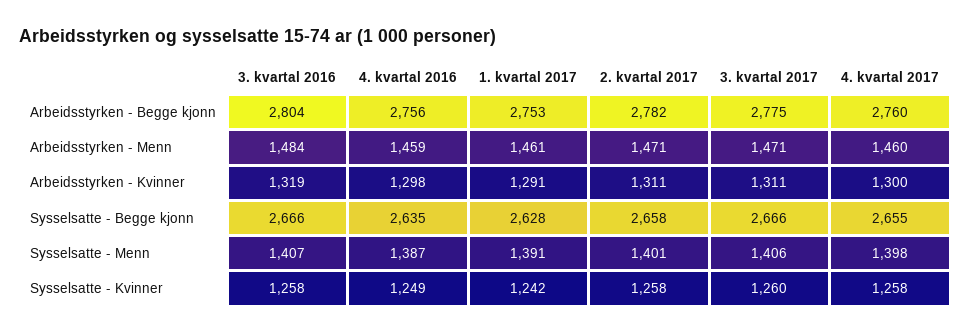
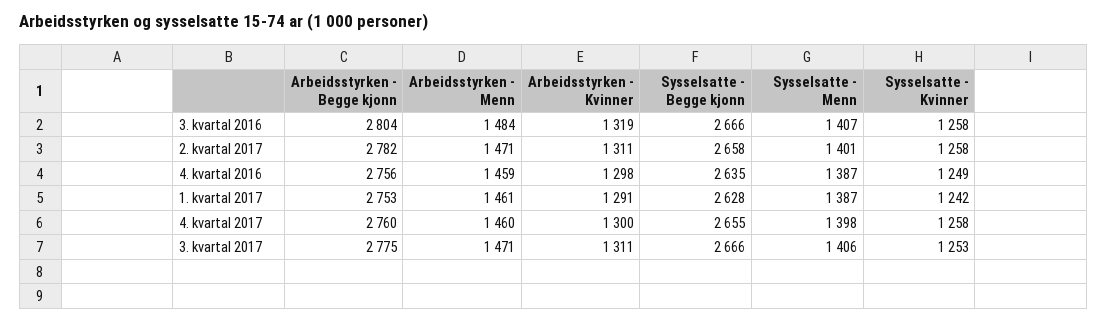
1. kvartal 2017, Sysselsatte - Menn: 1391 -> 1387
3. kvartal 2017, Sysselsatte - Kvinner: 1260 -> 1253

